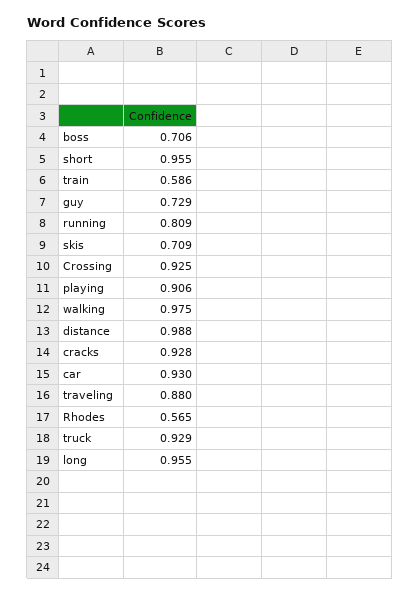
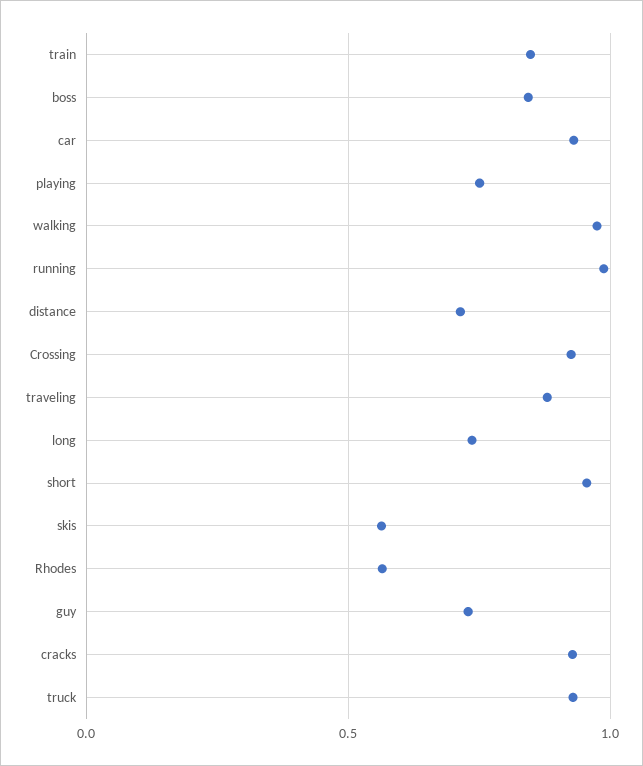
boss: 0.706 -> 0.85
train: 0.586 -> 0.85
running: 0.809 -> 1
skis: 0.709 -> 0.55
playing: 0.906 -> 0.75
distance: 0.988 -> 0.7
long: 0.955 -> 0.75

